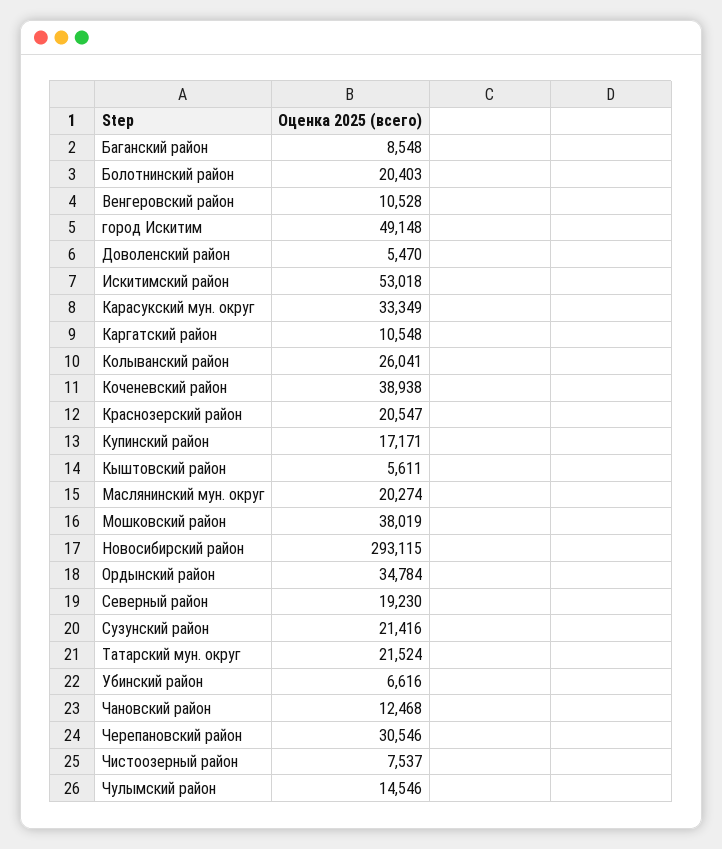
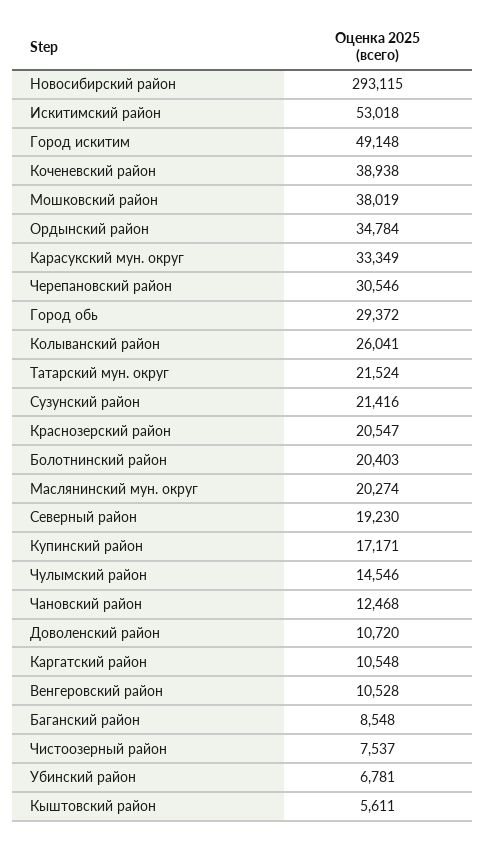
Доволенский район: 5470 -> 10720
Убинский район: 6616 -> 6781
Город обь: none -> 29372

